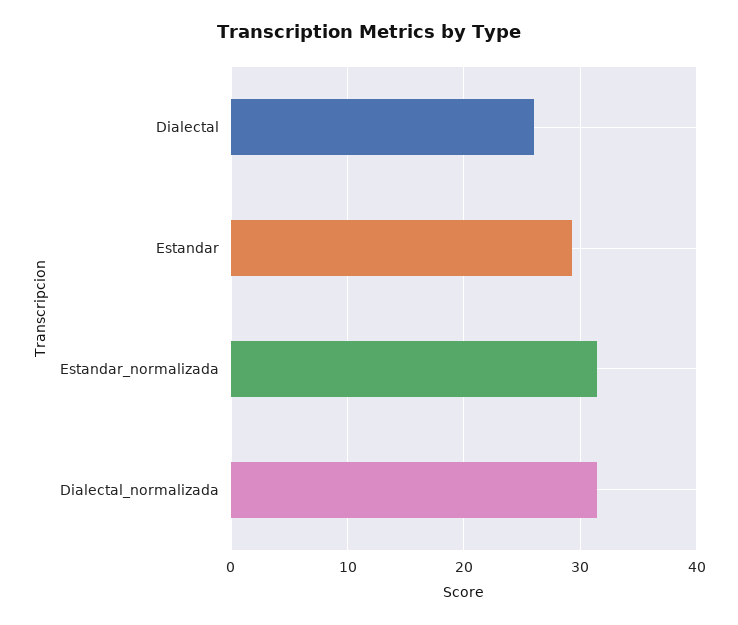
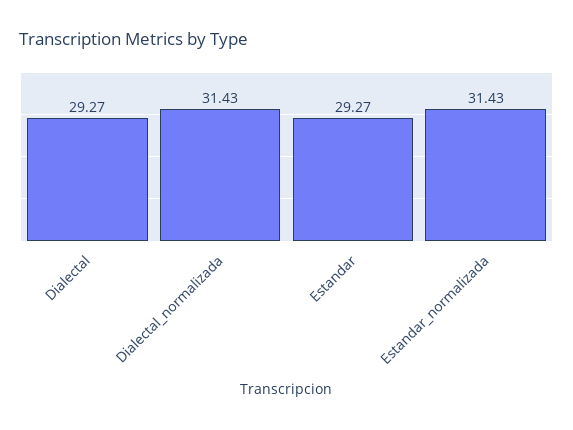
Dialectal: 26 -> 29.27

